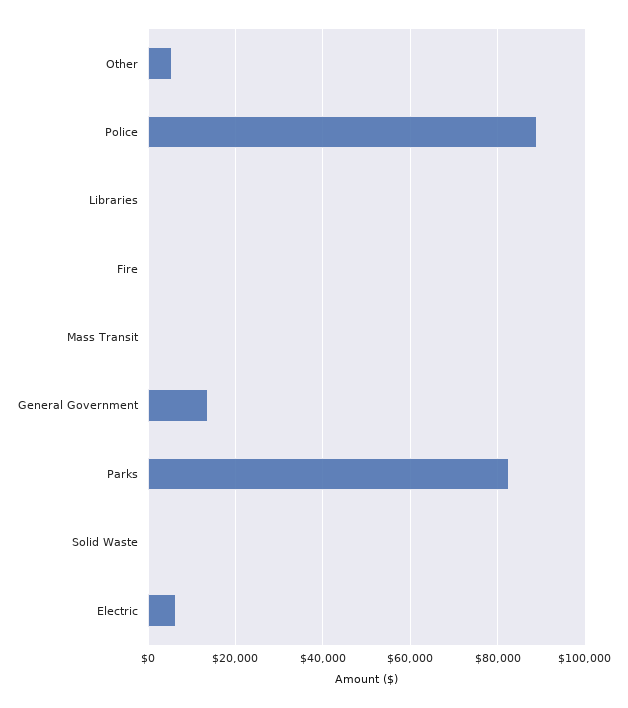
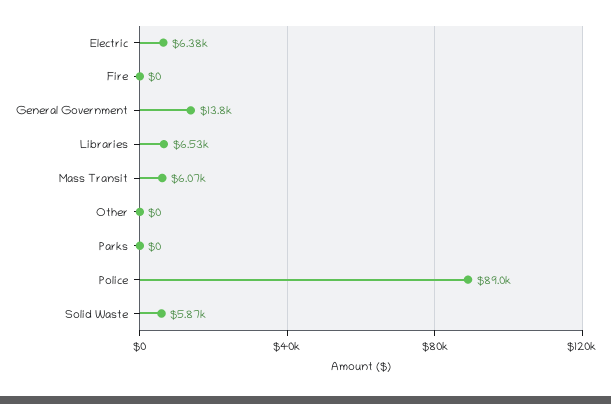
Other: 6000 -> 0
Libraries: 0 -> 6530
Mass Transit: 0 -> 6070
Parks: 82000 -> 0
Solid Waste: 0 -> 5870

